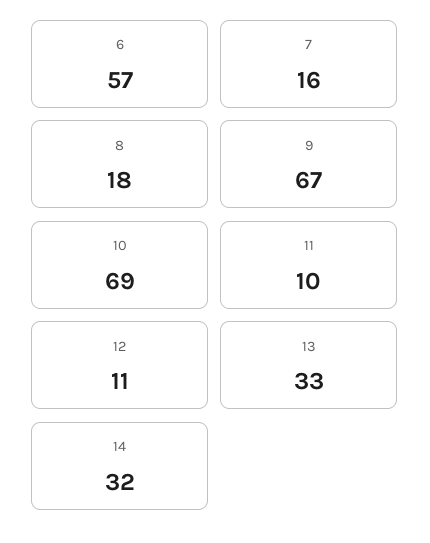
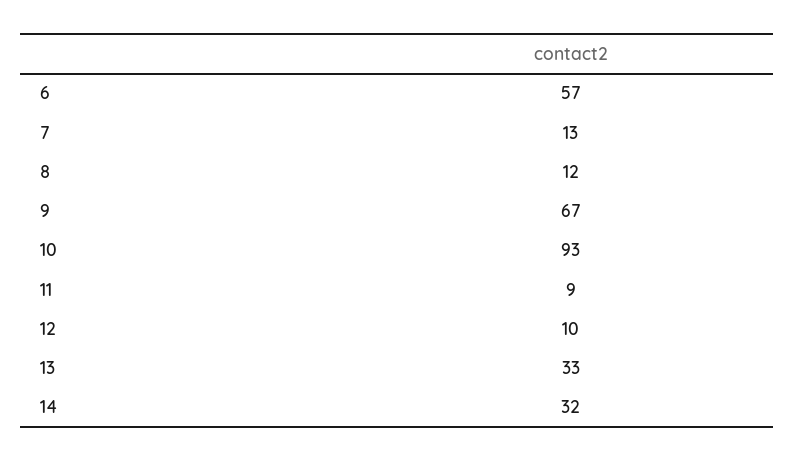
7: 16 -> 13
8: 18 -> 12
10: 69 -> 93
11: 10 -> 9
12: 11 -> 10

